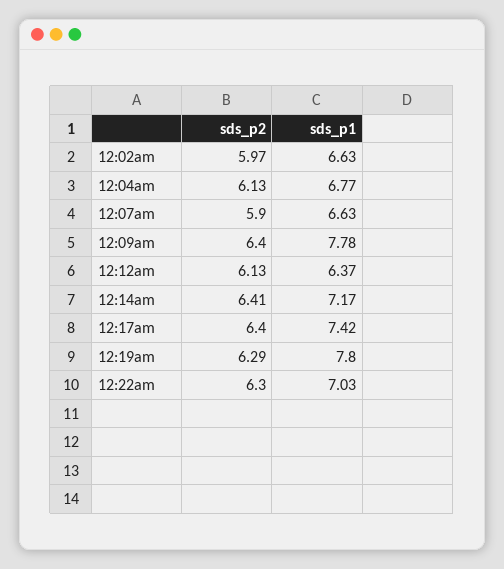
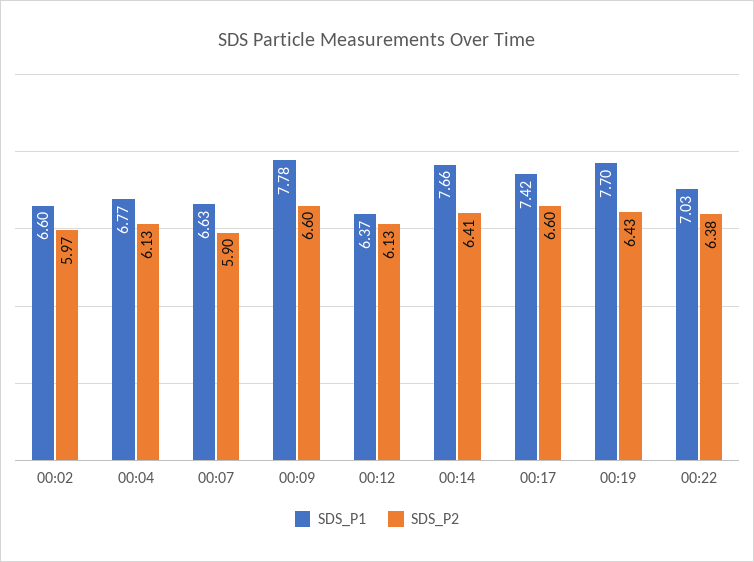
sds_p1, 12:02am: 6.63 -> 6.6
sds_p2, 12:09am: 6.4 -> 6.6
sds_p1, 12:14am: 7.17 -> 7.66
sds_p2, 12:17am: 6.4 -> 6.6
sds_p2, 12:19am: 6.29 -> 6.43
sds_p1, 12:19am: 7.8 -> 7.7
sds_p2, 12:22am: 6.3 -> 6.38

